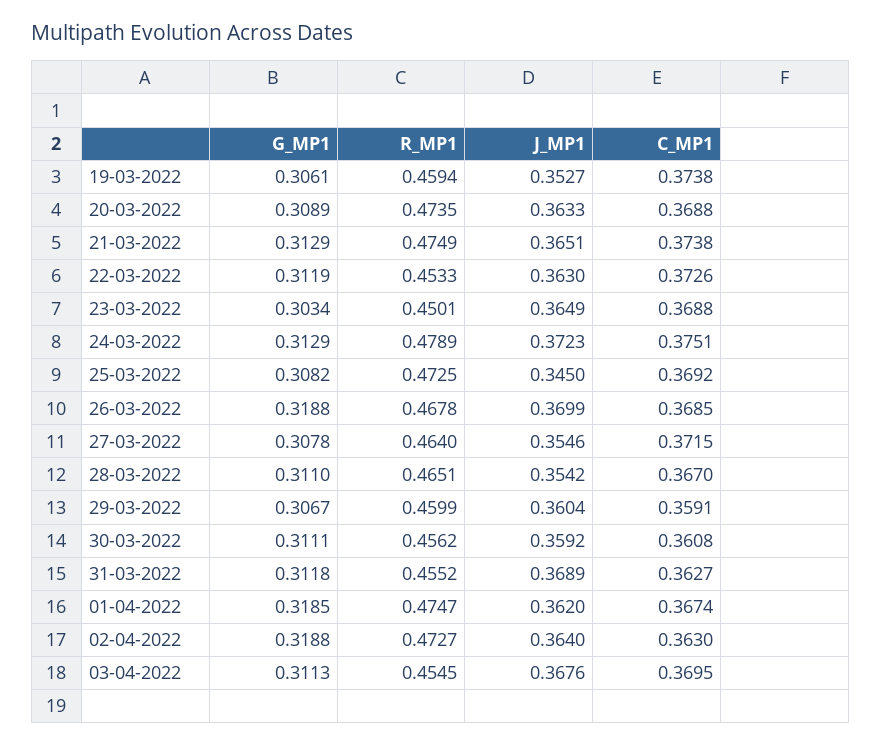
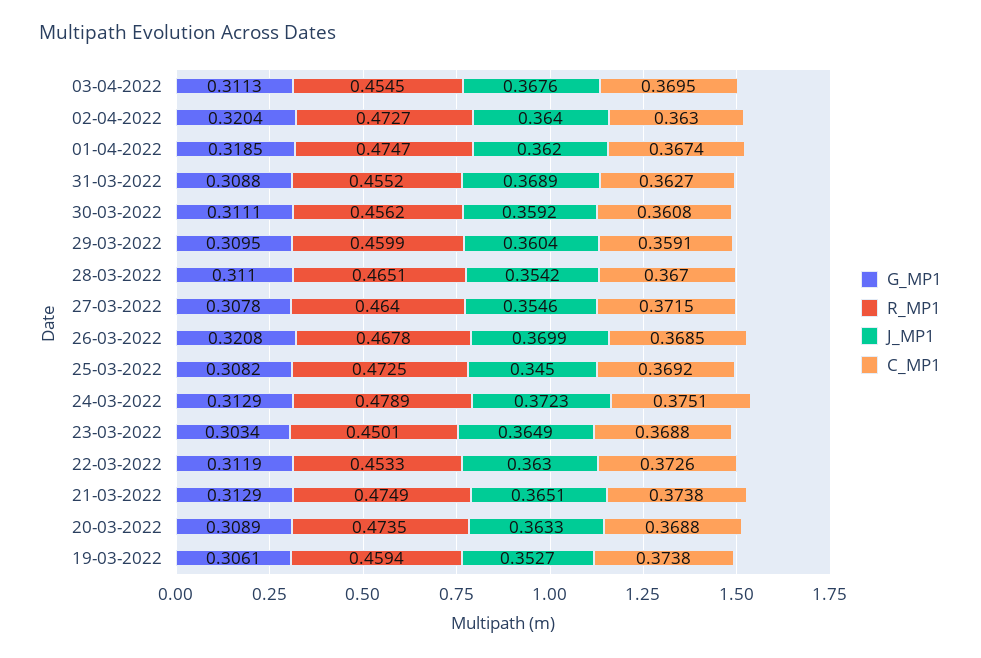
G_MP1, 26-03-2022: 0.3188 -> 0.3208
G_MP1, 29-03-2022: 0.3067 -> 0.3095
G_MP1, 31-03-2022: 0.3118 -> 0.3088
G_MP1, 02-04-2022: 0.3188 -> 0.3204

